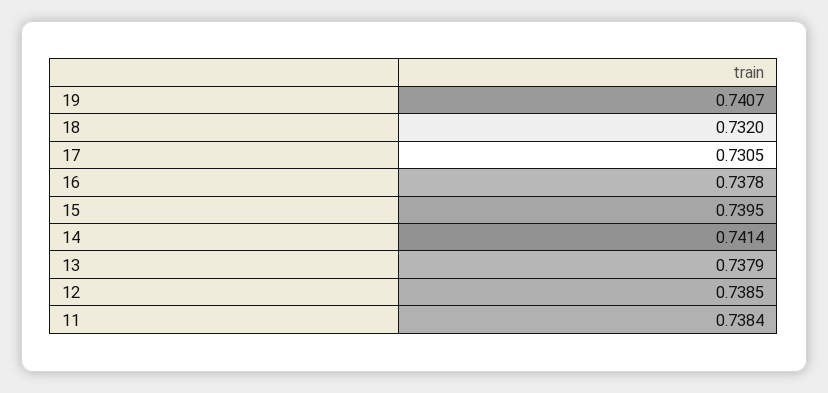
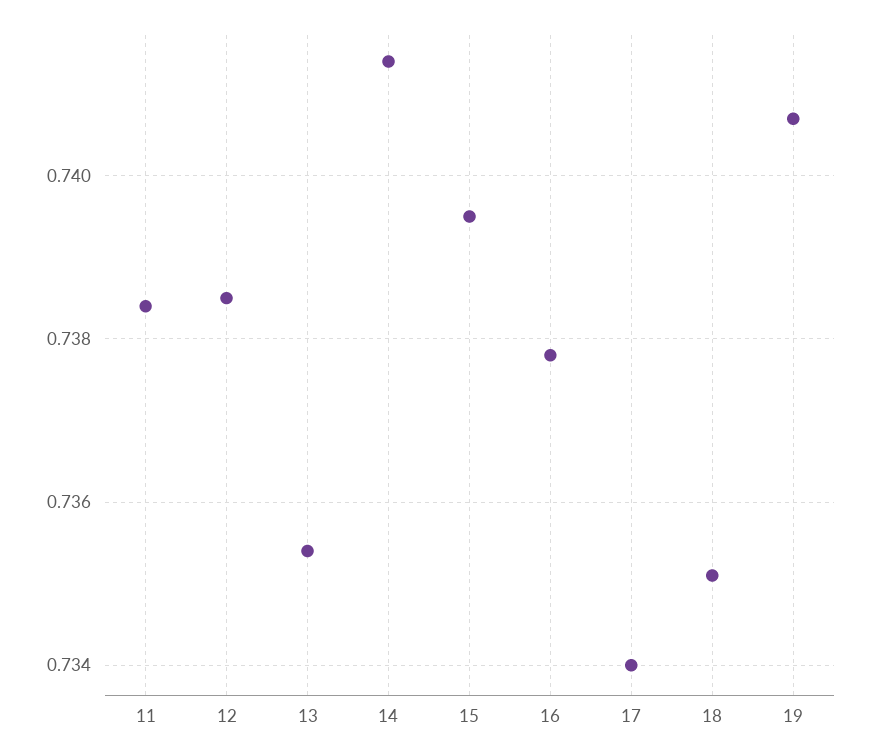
18: 0.732 -> 0.735
17: 0.7305 -> 0.734
13: 0.7379 -> 0.7355

